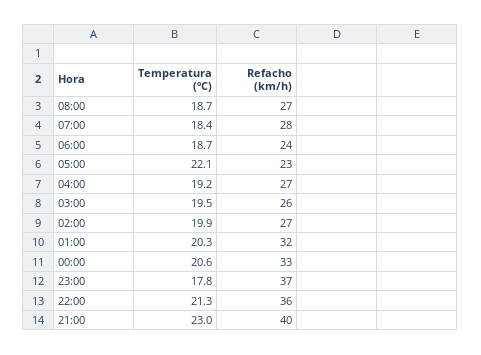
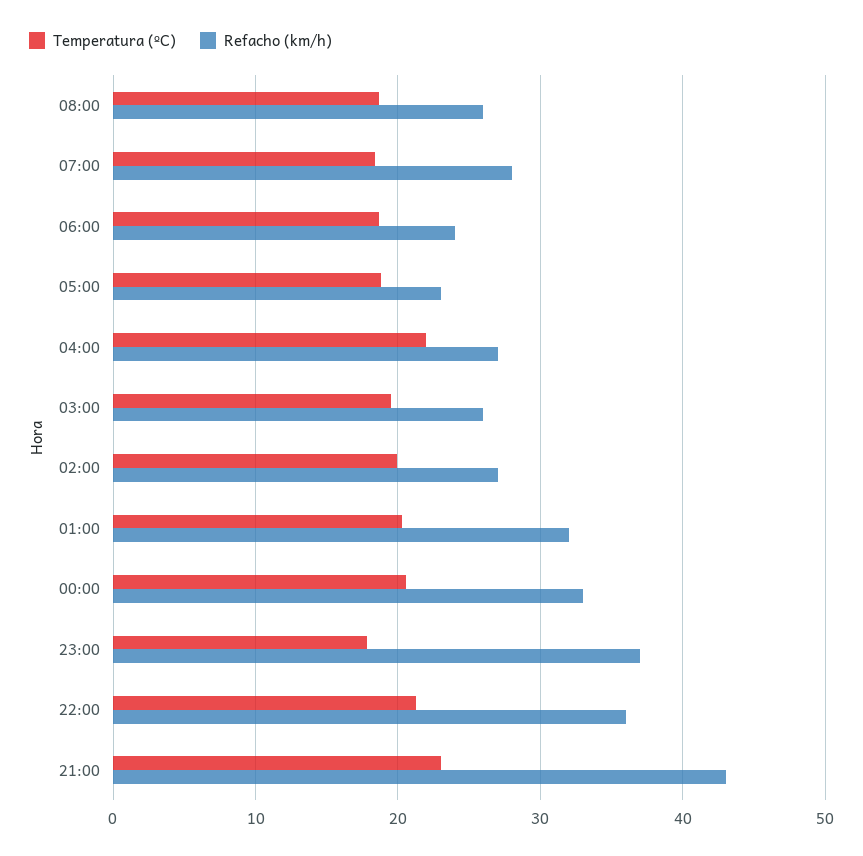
Refacho (km/h), 08:00: 27 -> 26
Temperatura (ºC), 05:00: 22.1 -> 19
Temperatura (ºC), 04:00: 19.2 -> 22
Refacho (km/h), 21:00: 40 -> 43

